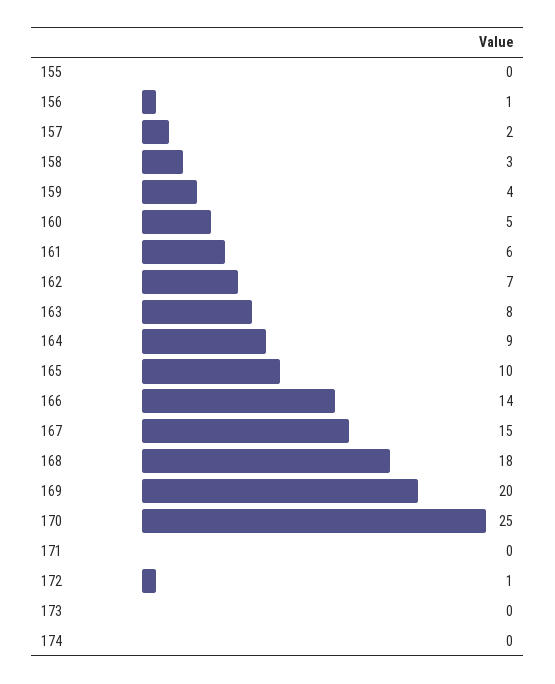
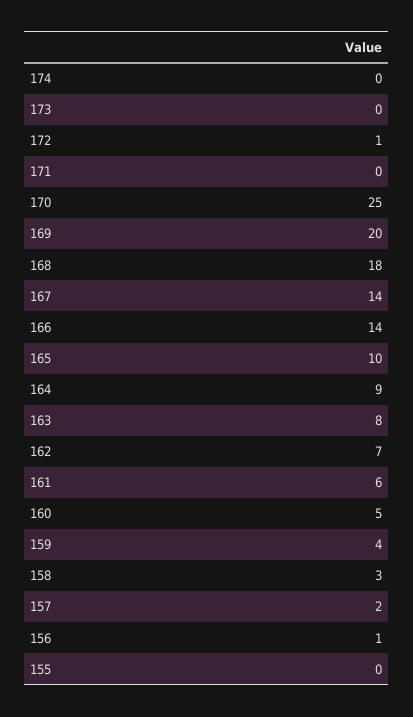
167: 15 -> 14

